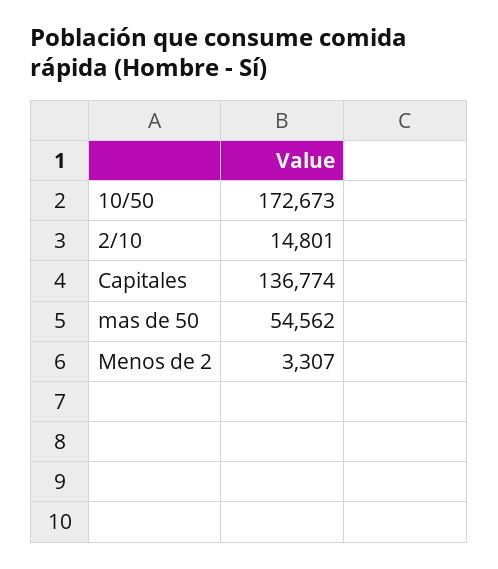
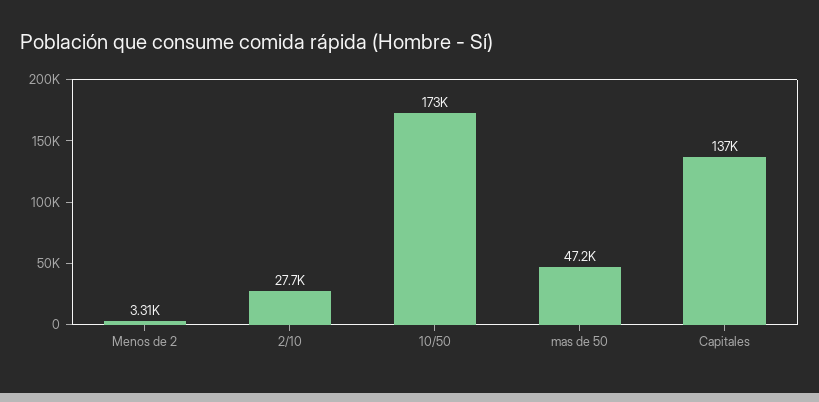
2/10: 14801 -> 27700
mas de 50: 54562 -> 47200

